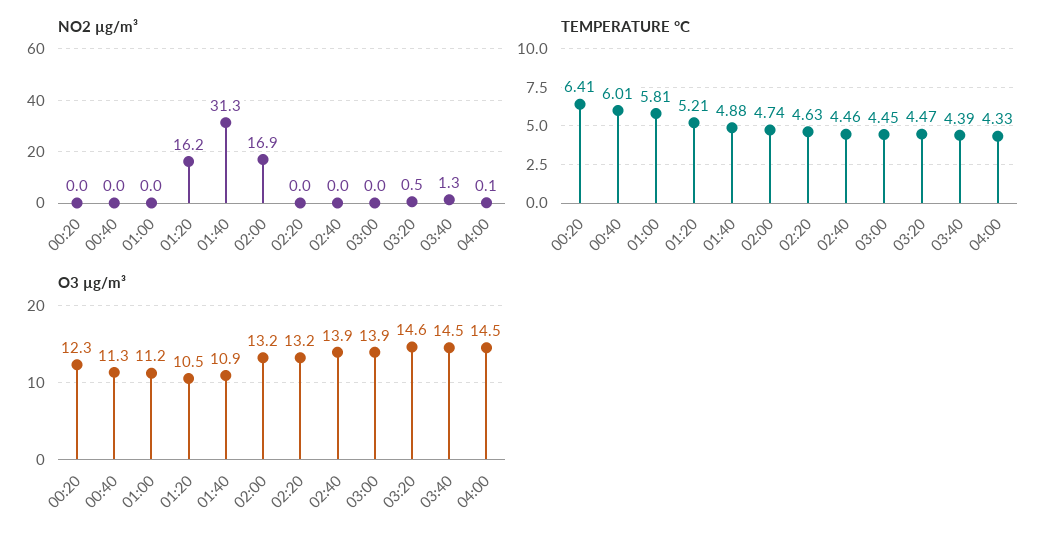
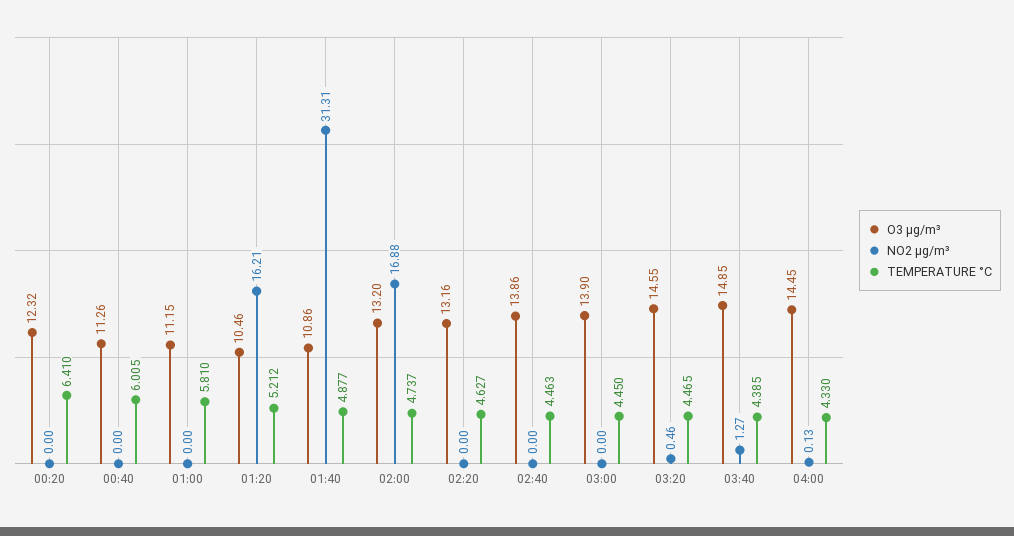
O3 µg/m³, 03:40: 14.5 -> 14.85

